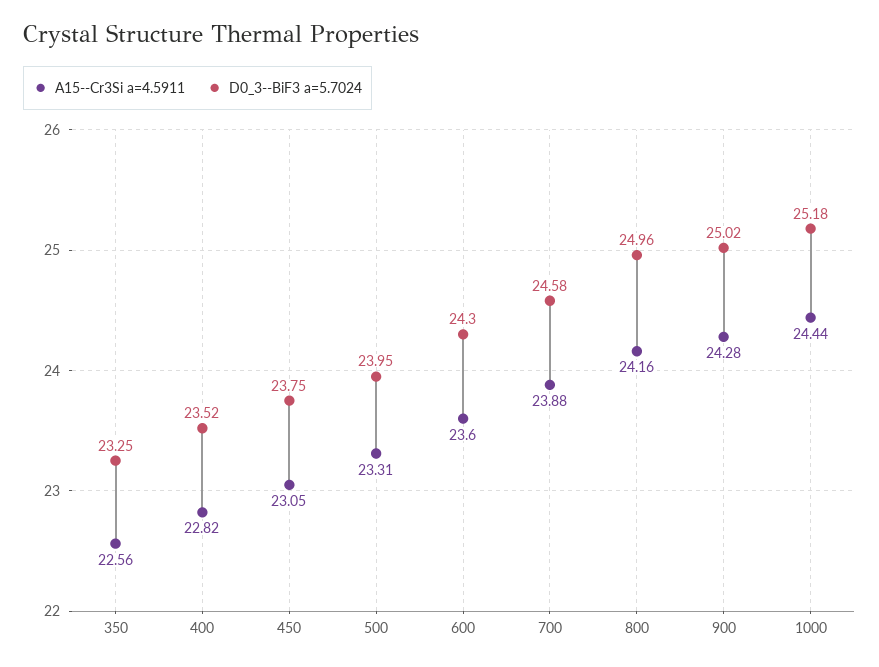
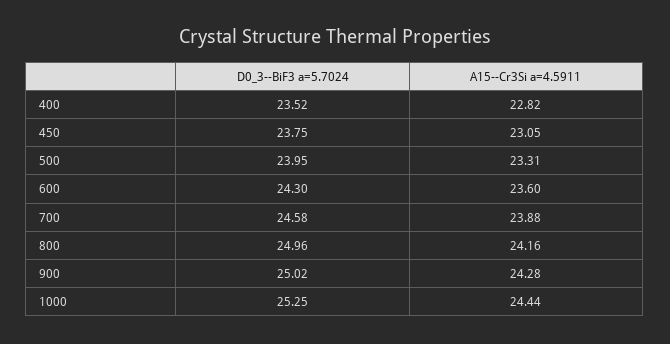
A15--Cr3Si a=4.5911, 350: 22.56 -> none
D0_3--BiF3 a=5.7024, 350: 23.25 -> none
D0_3--BiF3 a=5.7024, 1000: 25.18 -> 25.25

